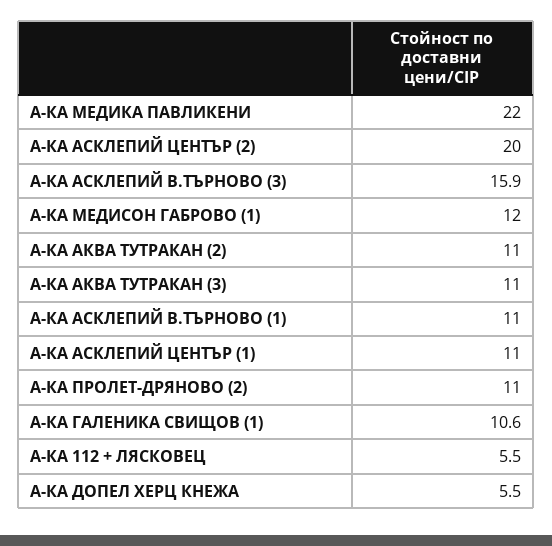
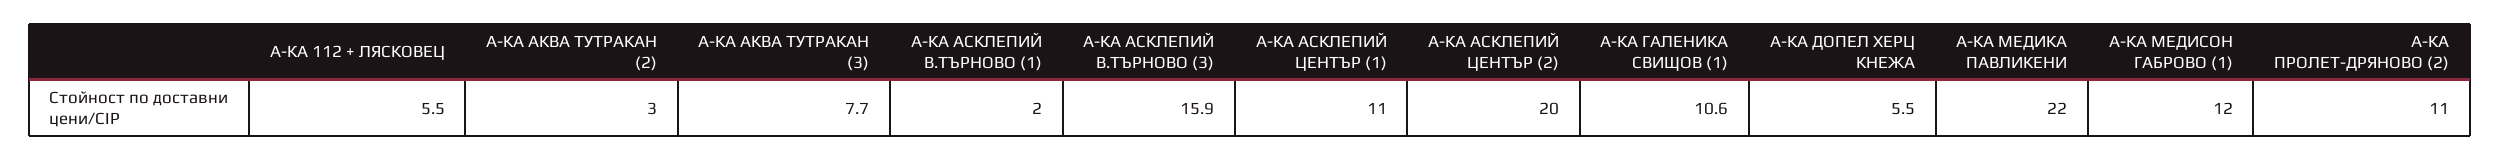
А-КА АКВА ТУТРАКАН (2): 11 -> 3
А-КА АКВА ТУТРАКАН (3): 11 -> 7.7
А-КА АСКЛЕПИЙ В.ТЪРНОВО (1): 11 -> 2

